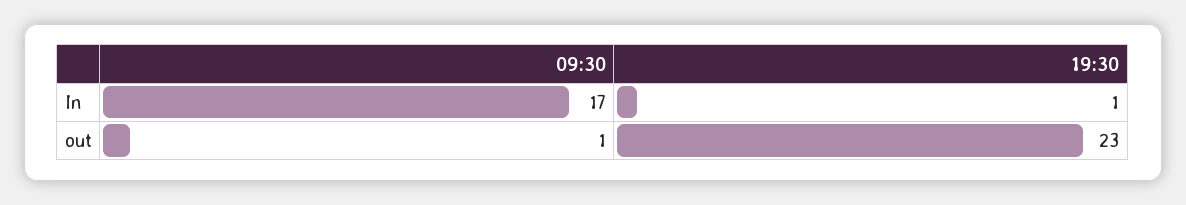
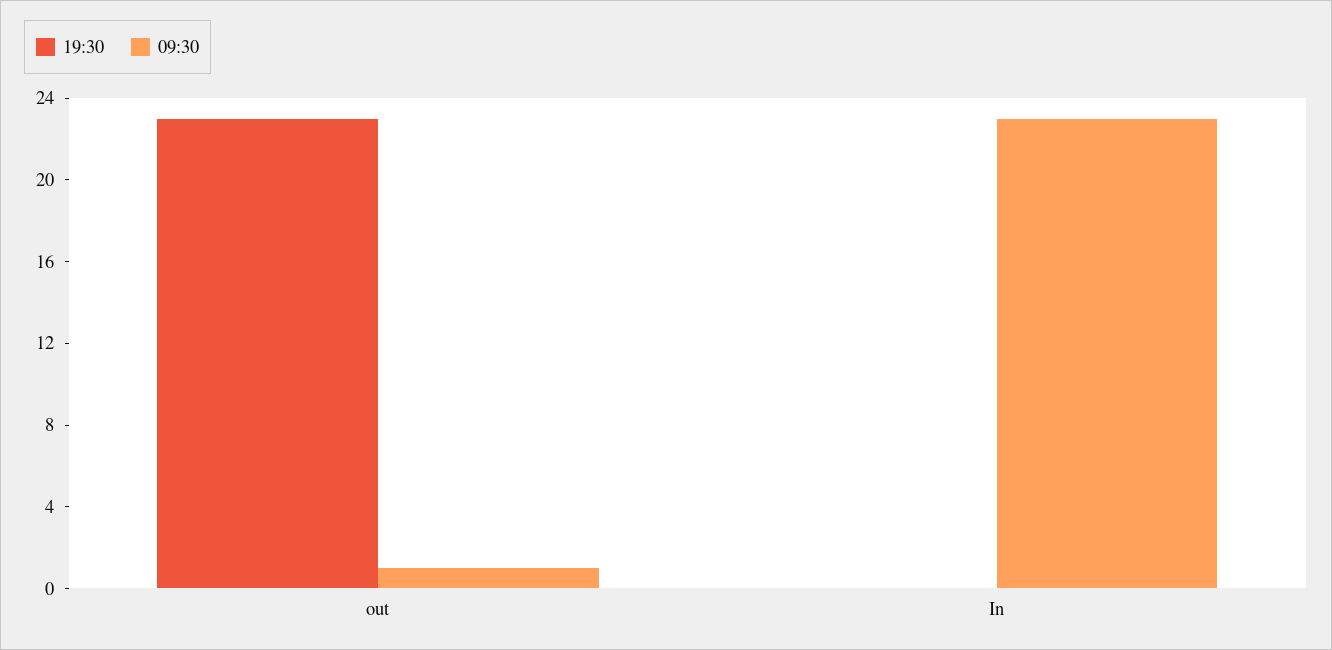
09:30, In: 17 -> 23
19:30, In: 1 -> 0

